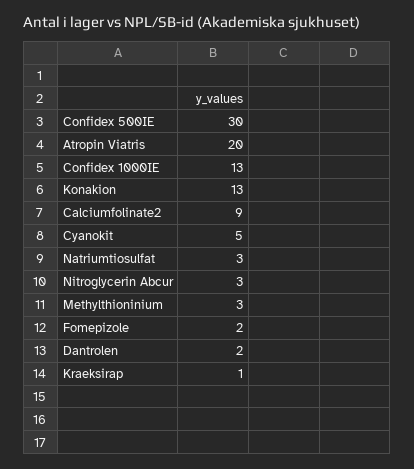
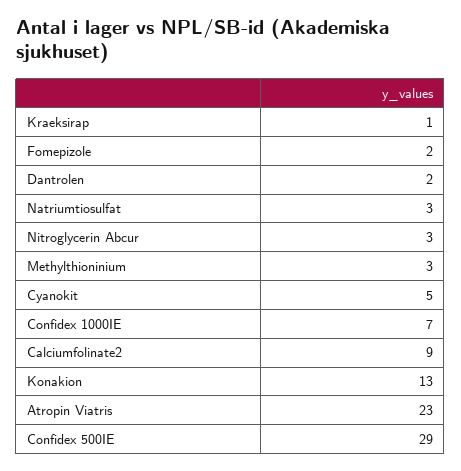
Confidex 500IE: 30 -> 29
Atropin Viatris: 20 -> 23
Confidex 1000IE: 13 -> 7

